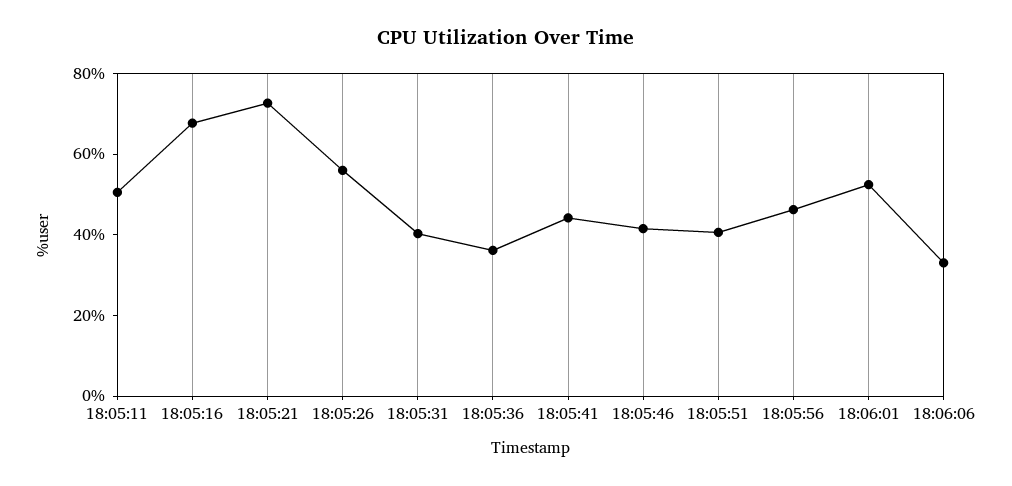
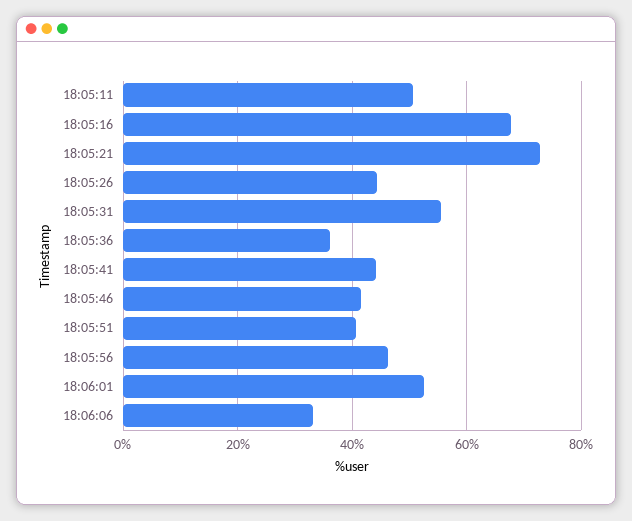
18:05:26: 55 -> 44
18:05:31: 40 -> 56

